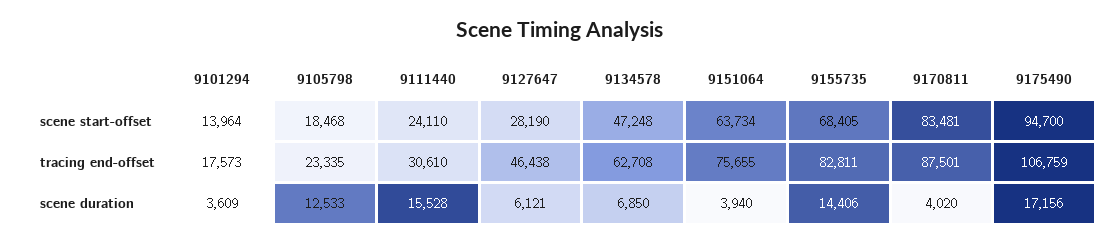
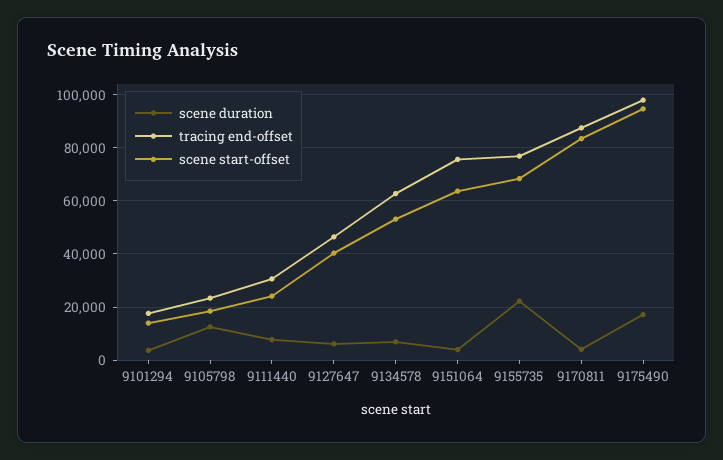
scene start-offset, 9127647: 28190 -> 40000
scene start-offset, 9134578: 47248 -> 52500
tracing end-offset, 9155735: 82811 -> 77500
tracing end-offset, 9175490: 106759 -> 97500
scene duration, 9111440: 15528 -> 7500
scene duration, 9155735: 14406 -> 22500

